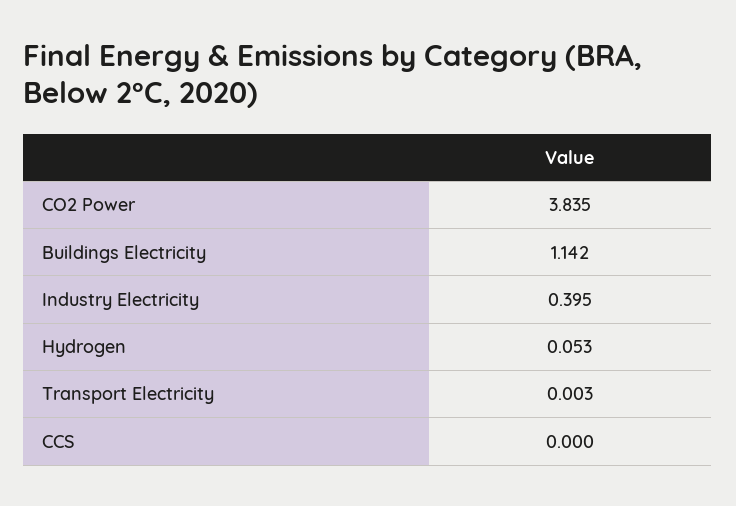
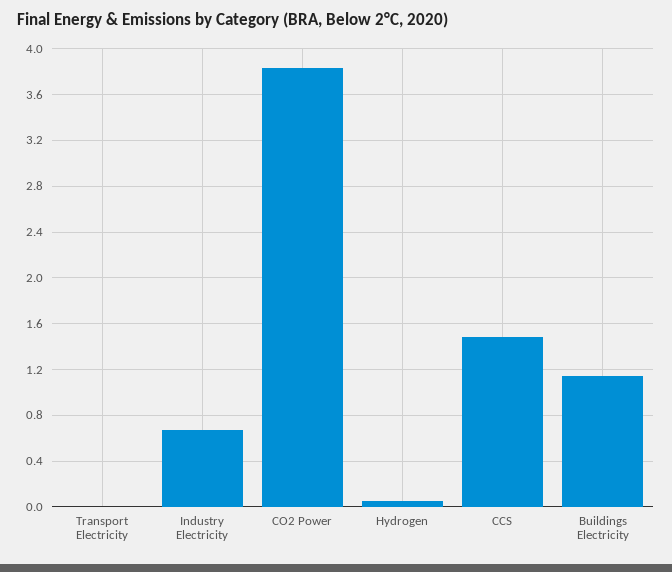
Industry Electricity: 0.395 -> 0.7
CCS: 0 -> 1.5

